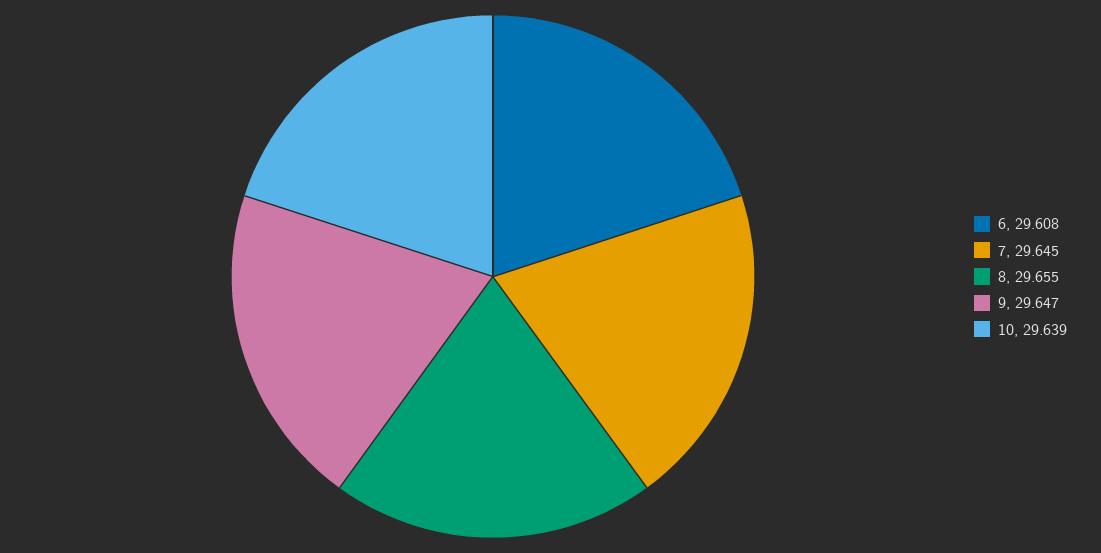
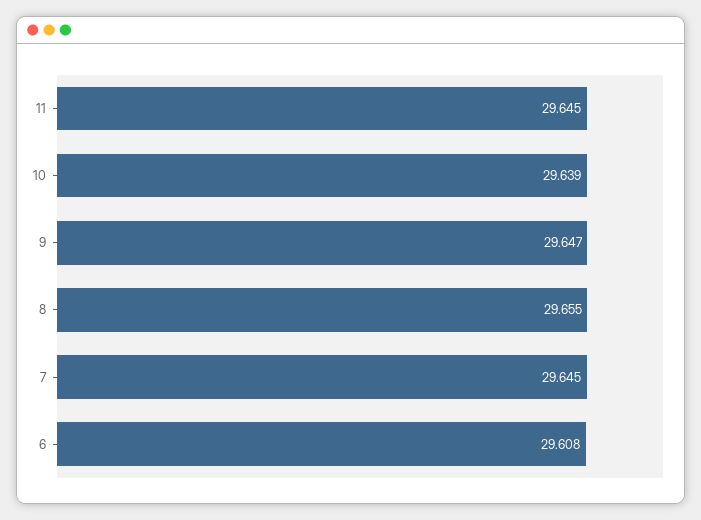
11: none -> 29.645

